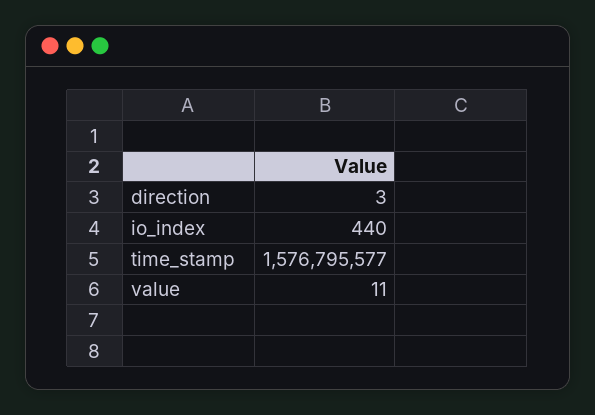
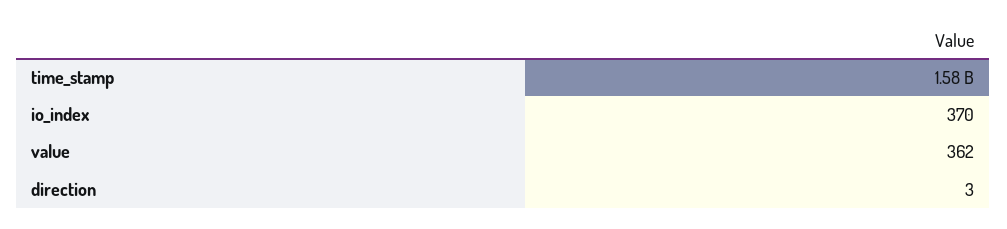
io_index: 440 -> 370
value: 11 -> 362

